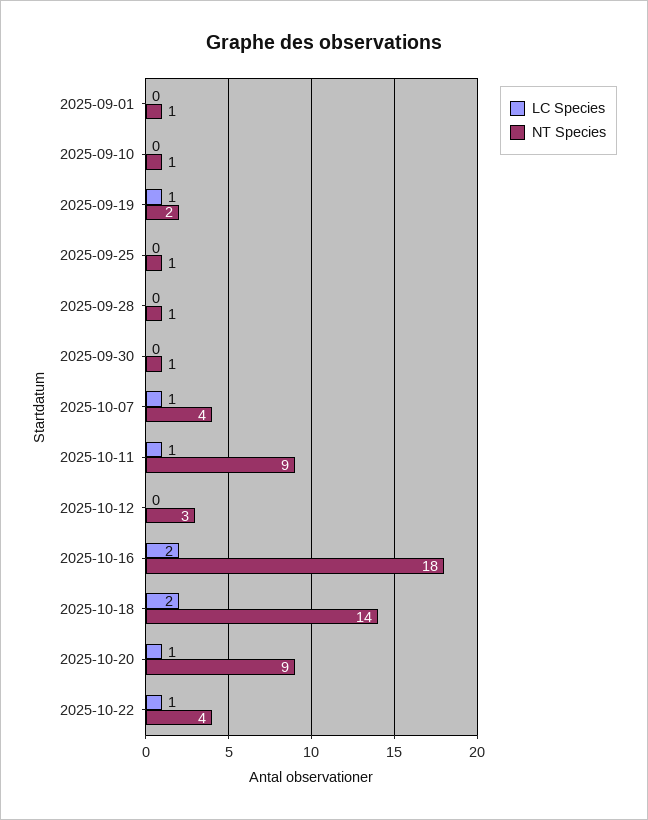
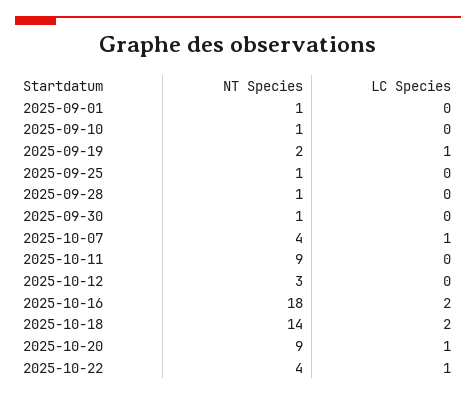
LC Species, 2025-10-11: 1 -> 0

